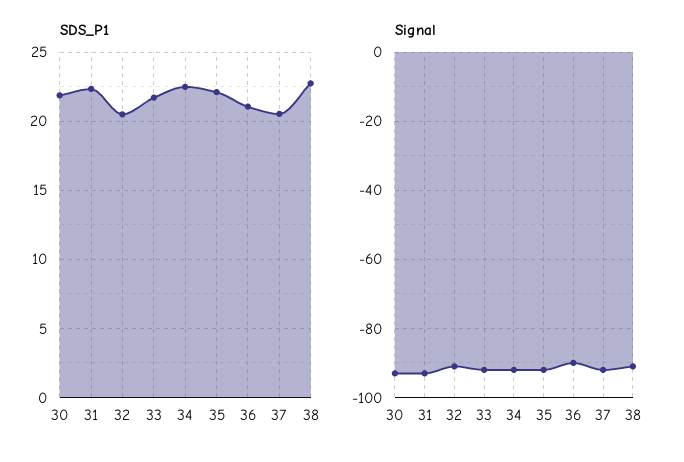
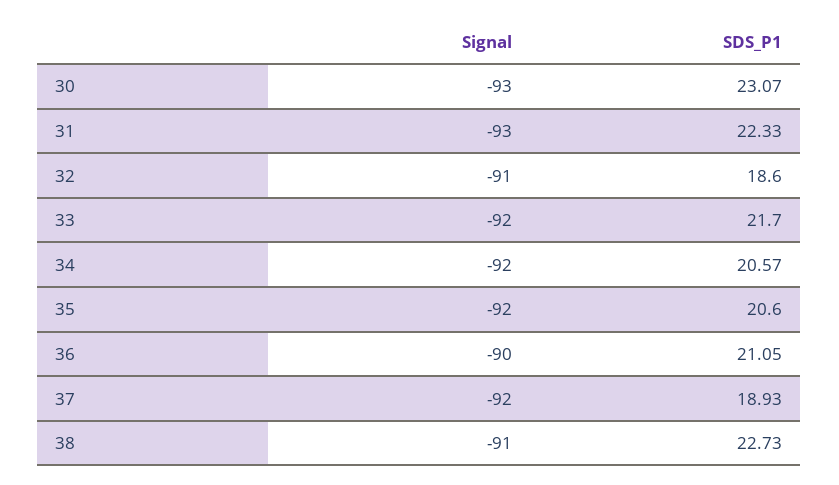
SDS_P1, 30: 22 -> 23.07
SDS_P1, 32: 20.5 -> 18.6
SDS_P1, 34: 22.5 -> 20.57
SDS_P1, 35: 22 -> 20.6
SDS_P1, 37: 20.5 -> 18.93

